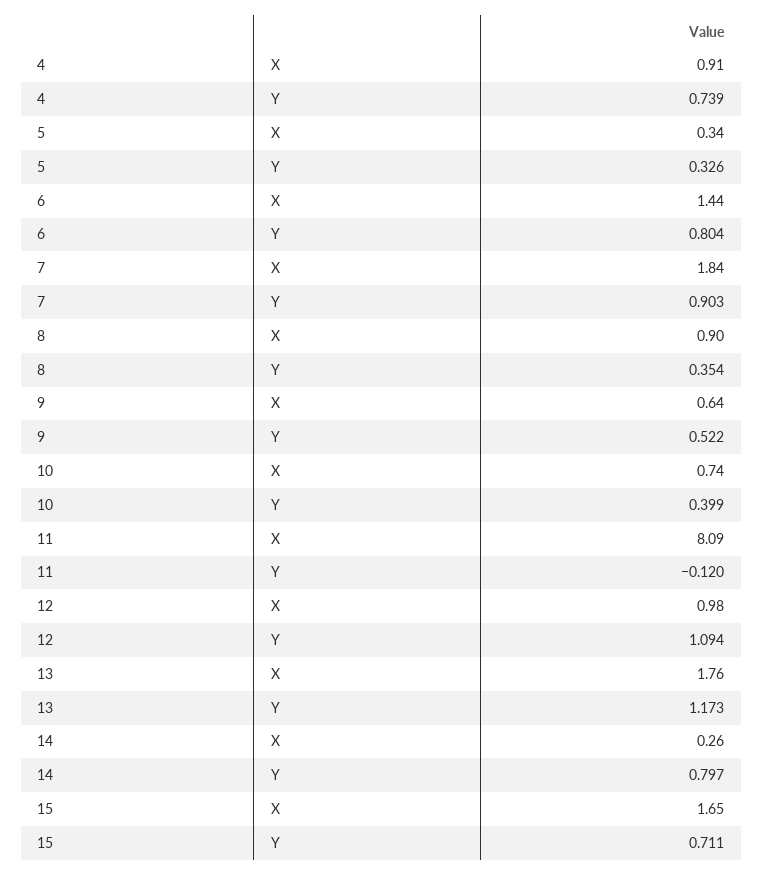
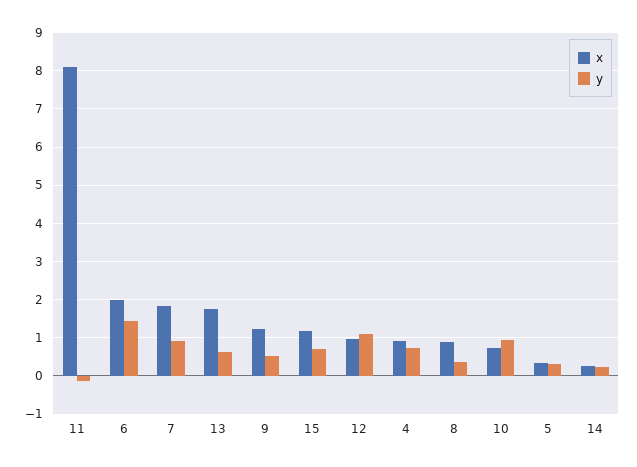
X, 6: 1.44 -> 2
Y, 6: 0.804 -> 1.4
X, 9: 0.64 -> 1.2
Y, 10: 0.399 -> 1
Y, 13: 1.173 -> 0.6
Y, 14: 0.797 -> 0.2
X, 15: 1.65 -> 1.2

